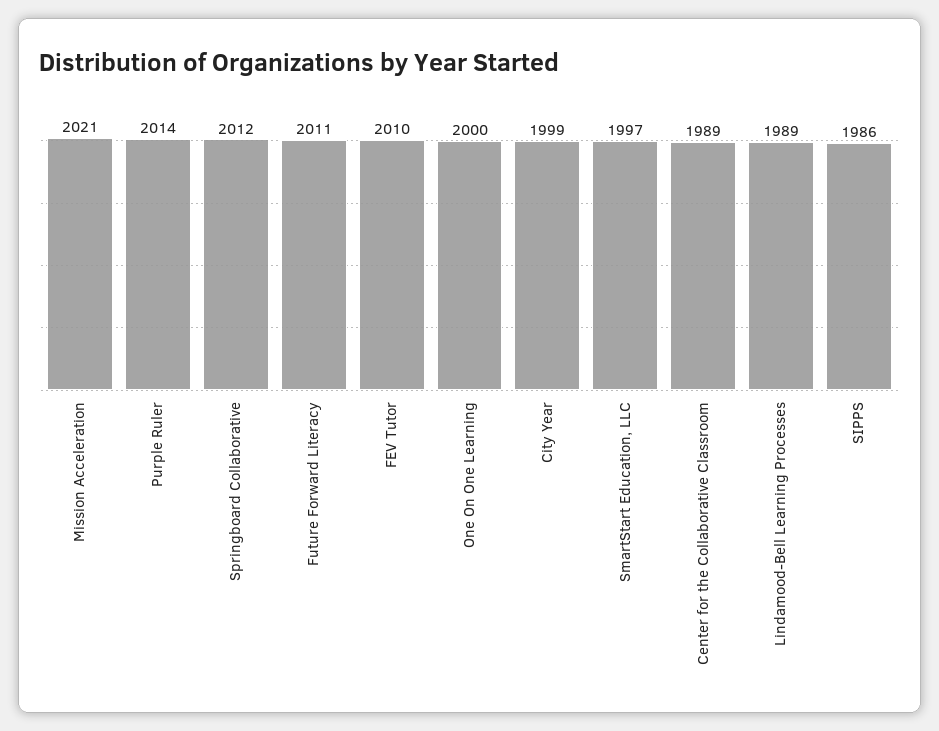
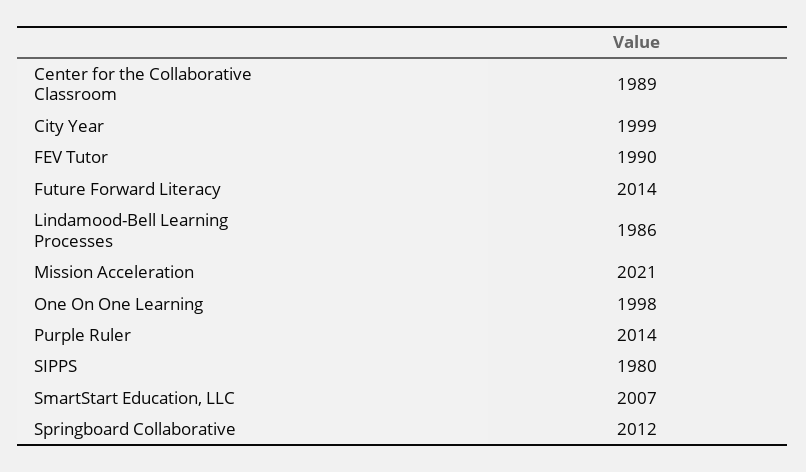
Future Forward Literacy: 2011 -> 2014
FEV Tutor: 2010 -> 1990
One On One Learning: 2000 -> 1998
SmartStart Education, LLC: 1997 -> 2007
Lindamood-Bell Learning Processes: 1989 -> 1986
SIPPS: 1986 -> 1980

